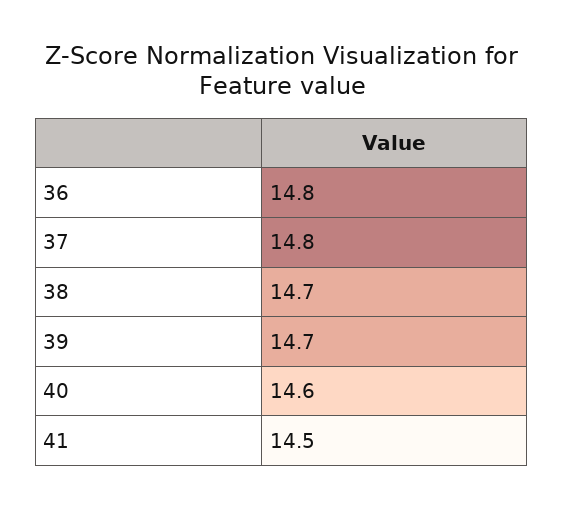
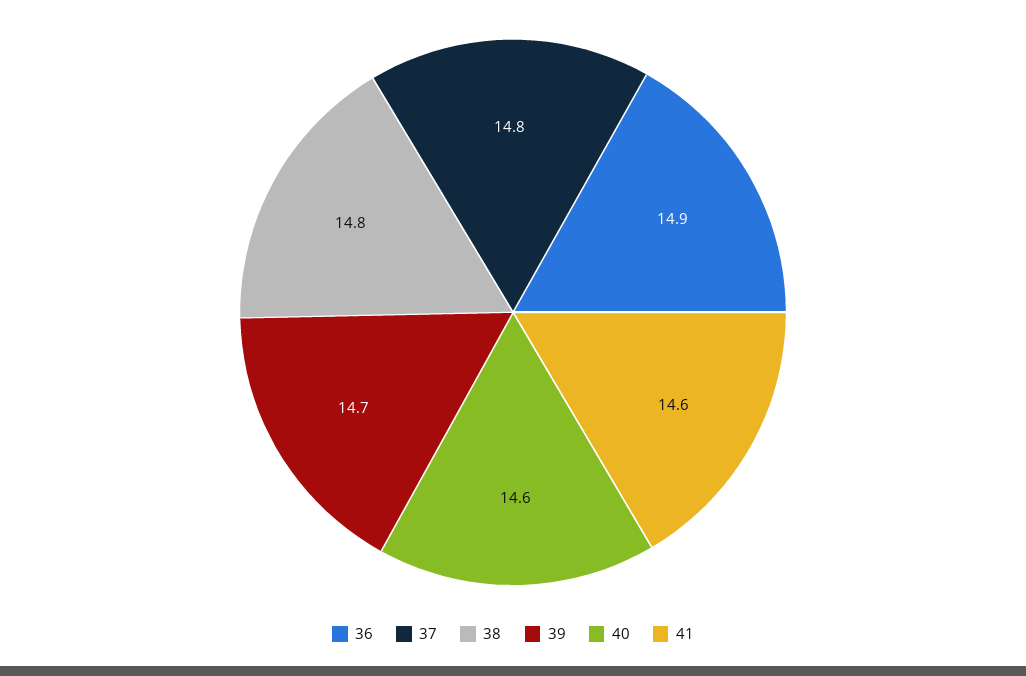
36: 14.8 -> 14.9
38: 14.7 -> 14.8
41: 14.5 -> 14.6

